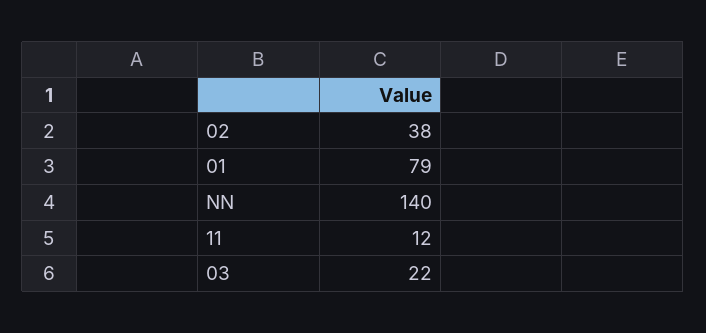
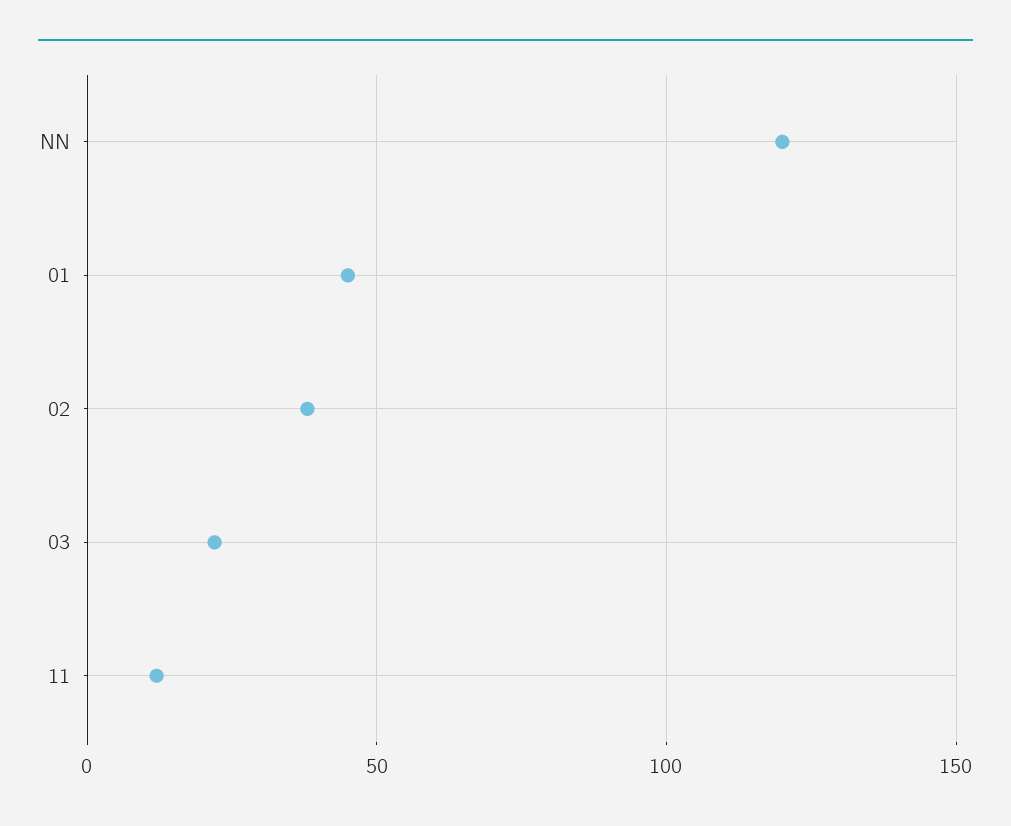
01: 79 -> 45
NN: 140 -> 120

